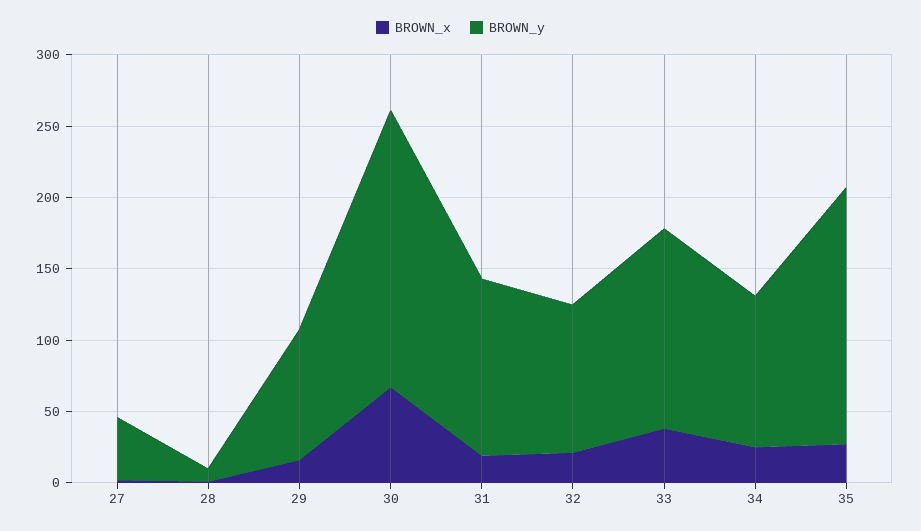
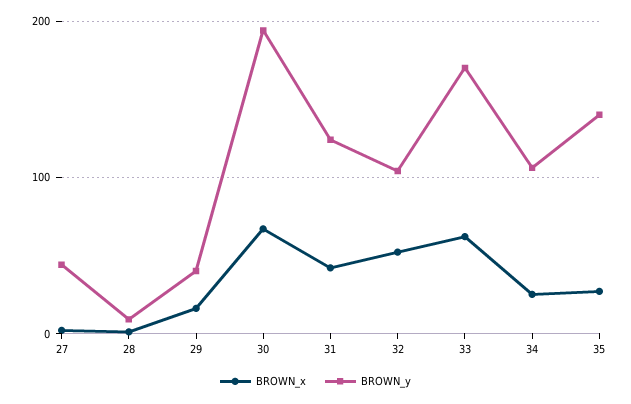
BROWN_y, 29: 90 -> 40
BROWN_x, 31: 20 -> 40
BROWN_x, 32: 20 -> 50
BROWN_x, 33: 40 -> 60
BROWN_y, 33: 140 -> 170
BROWN_y, 35: 180 -> 140

